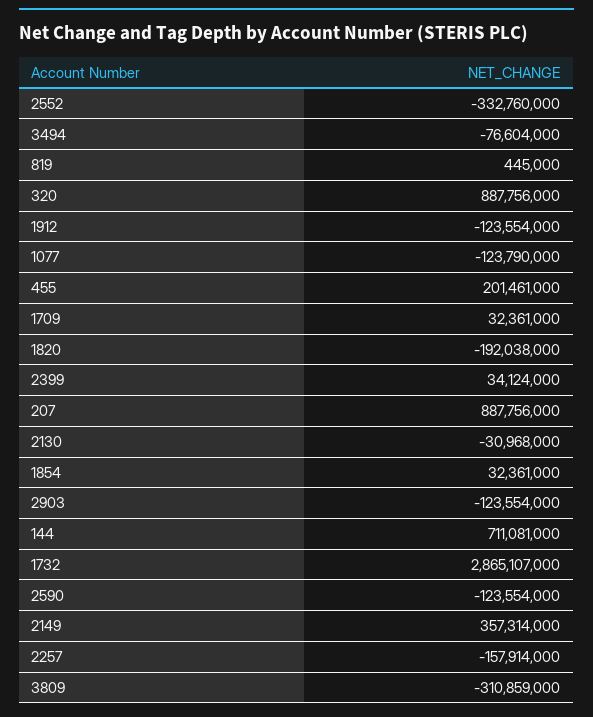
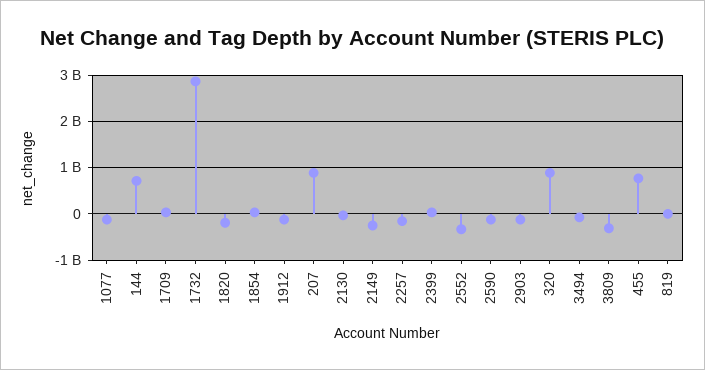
455: 201461000 -> 800000000
2149: 357314000 -> -200000000

